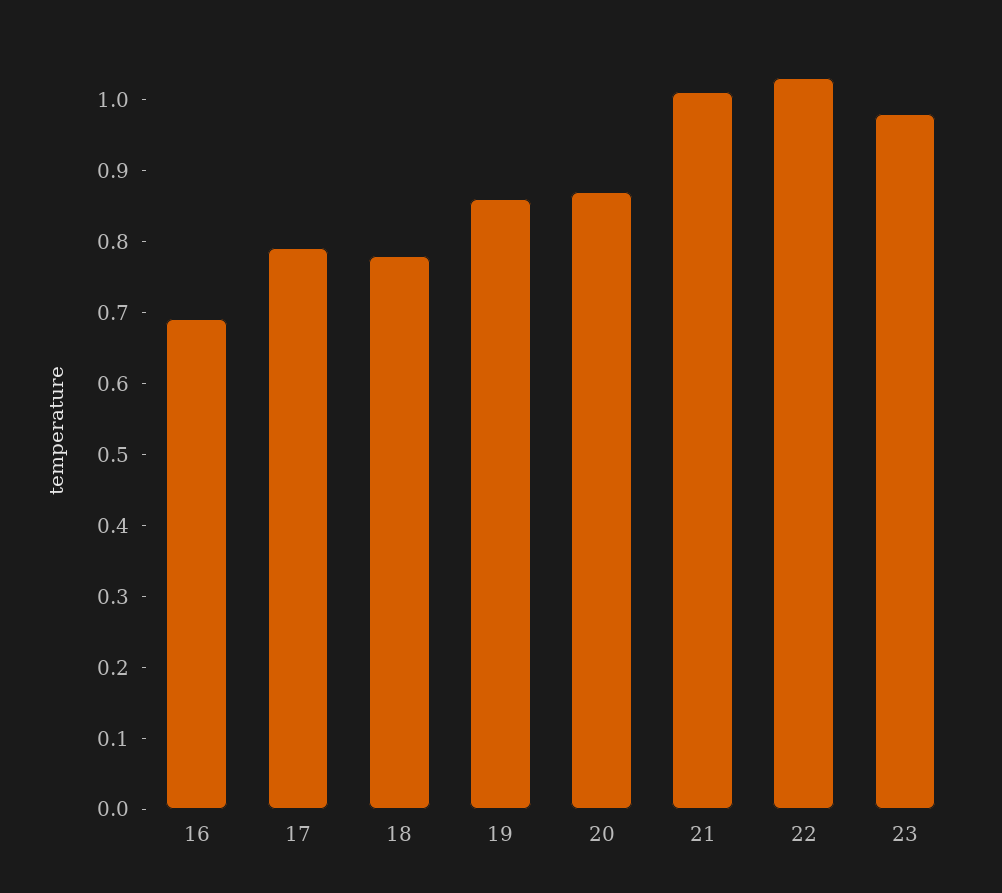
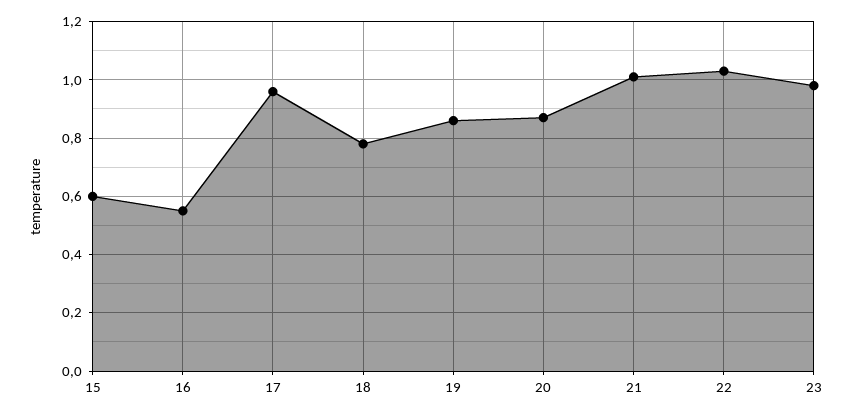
16: 0.7 -> 0.55
17: 0.8 -> 0.95
15: none -> 0.6

